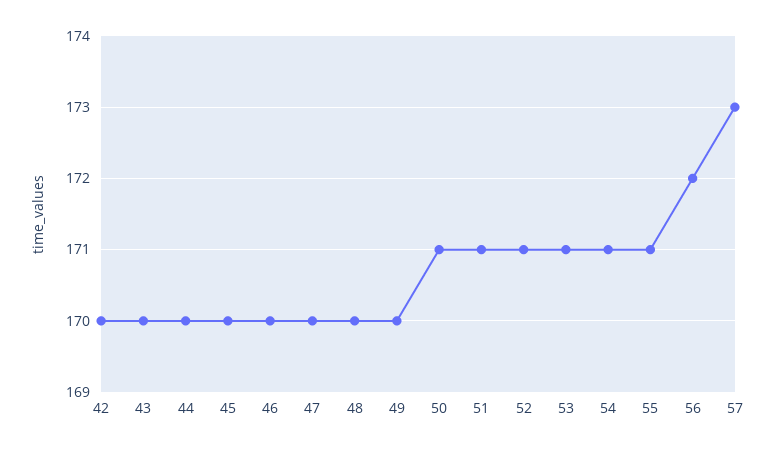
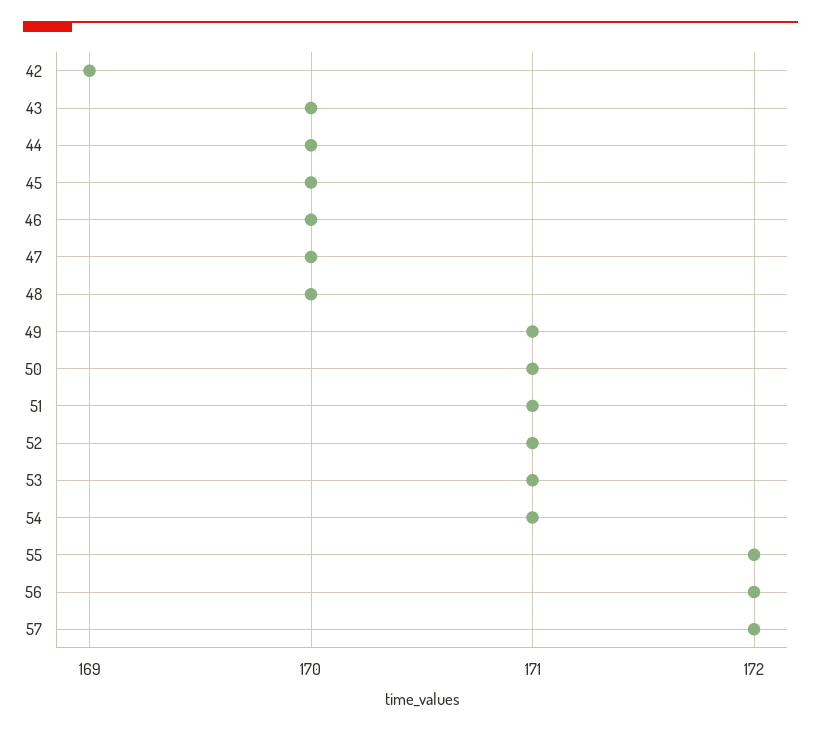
42: 170 -> 169
49: 170 -> 171
55: 171 -> 172
57: 173 -> 172

